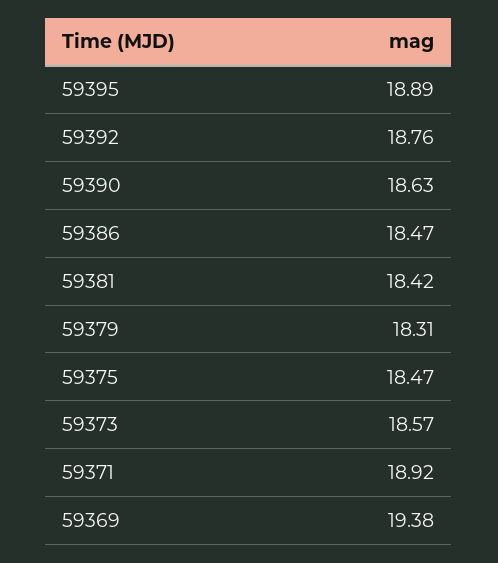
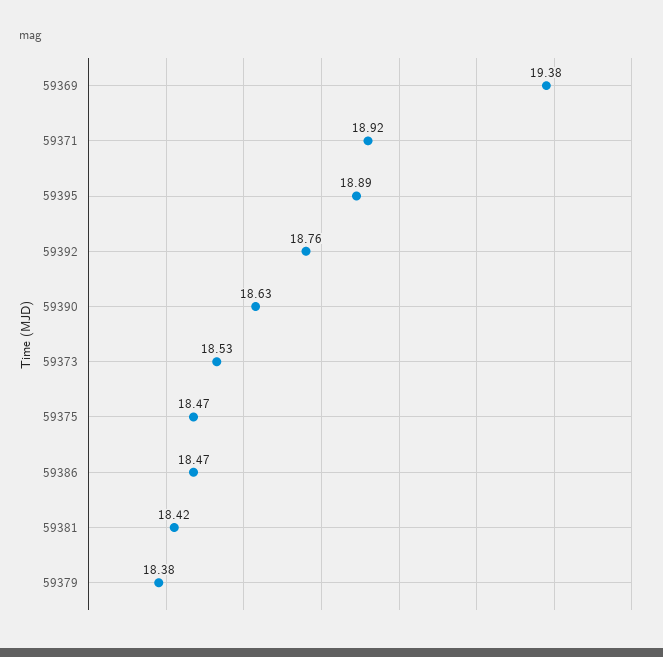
59379: 18.31 -> 18.38
59373: 18.57 -> 18.53

